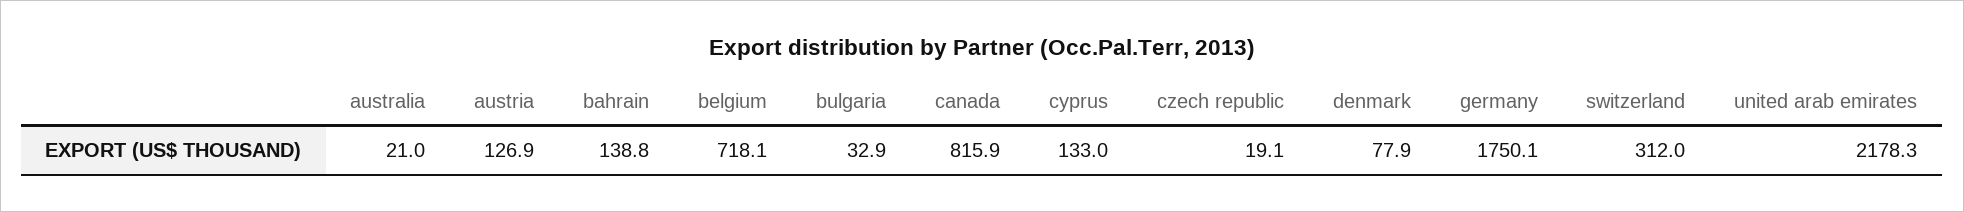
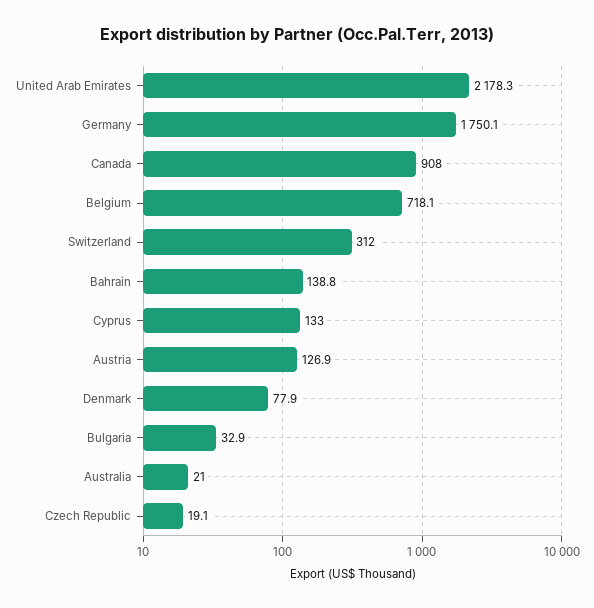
canada: 815.9 -> 908

